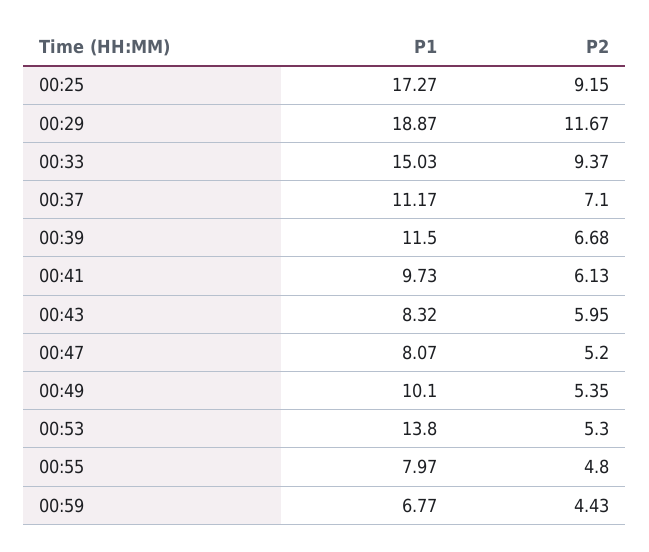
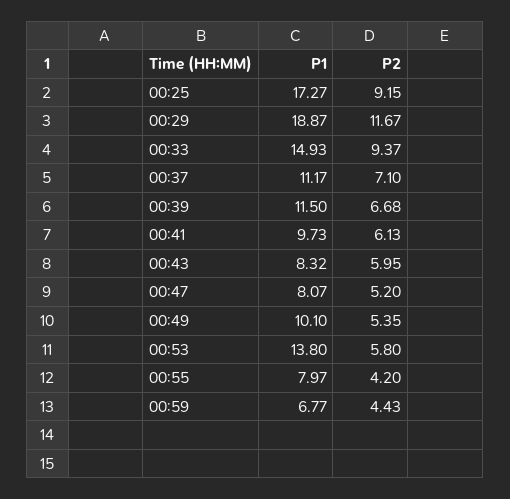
P1, 00:33: 15.03 -> 14.93
P2, 00:53: 5.3 -> 5.8
P2, 00:55: 4.8 -> 4.2

